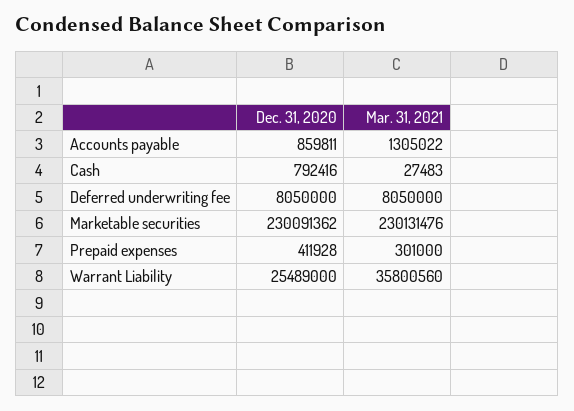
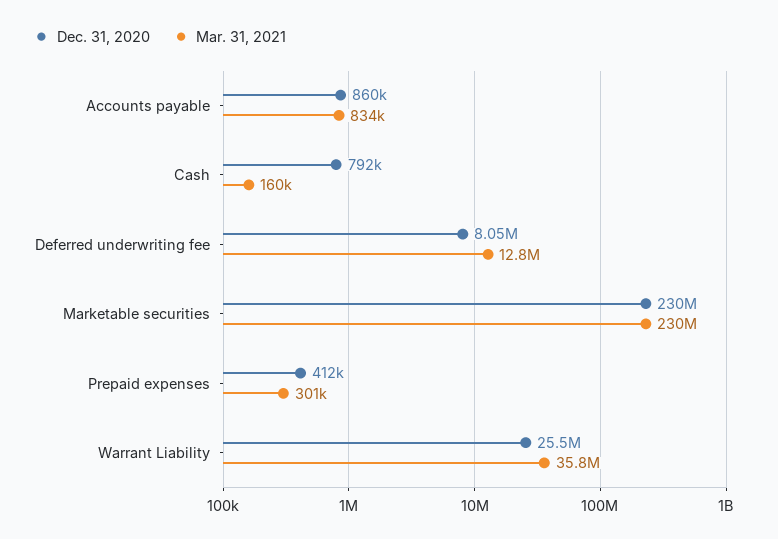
Mar. 31, 2021, Accounts payable: 1305022 -> 834000
Mar. 31, 2021, Cash: 27483 -> 160000
Mar. 31, 2021, Deferred underwriting fee: 8050000 -> 12800000

